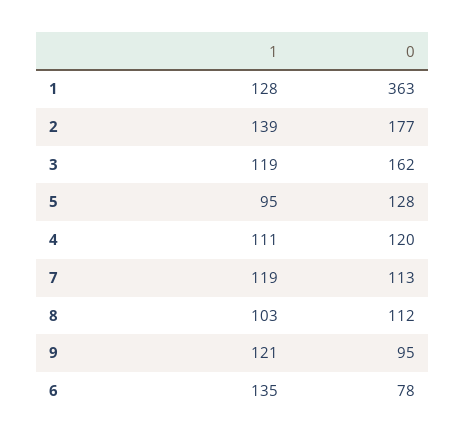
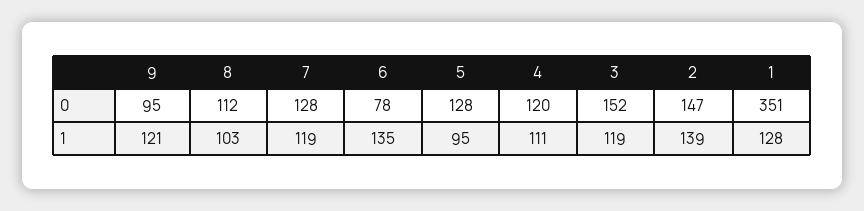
0, 1: 363 -> 351
0, 2: 177 -> 147
0, 3: 162 -> 152
0, 7: 113 -> 128

